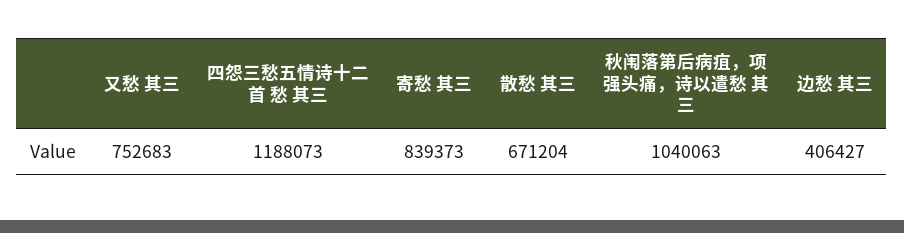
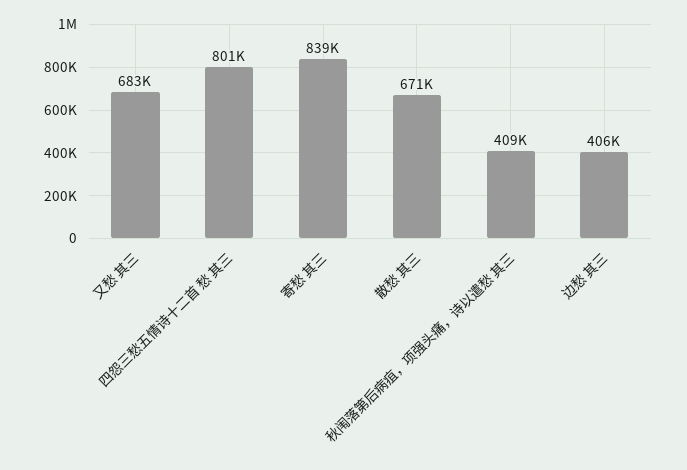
又愁 其三: 752683 -> 683000
四怨三愁五情诗十二首 愁 其三: 1188073 -> 801000
秋闱落第后病疽，项强头痛，诗以遣愁 其三: 1040063 -> 409000

